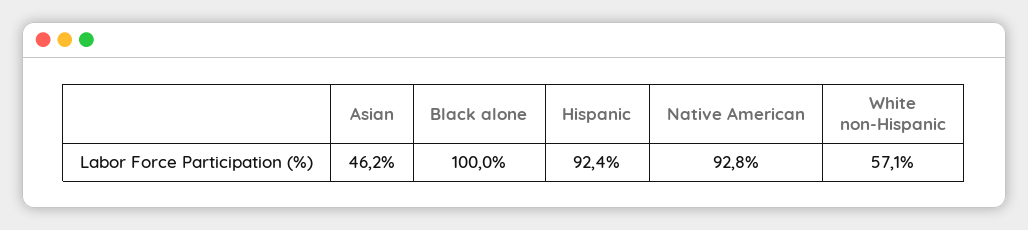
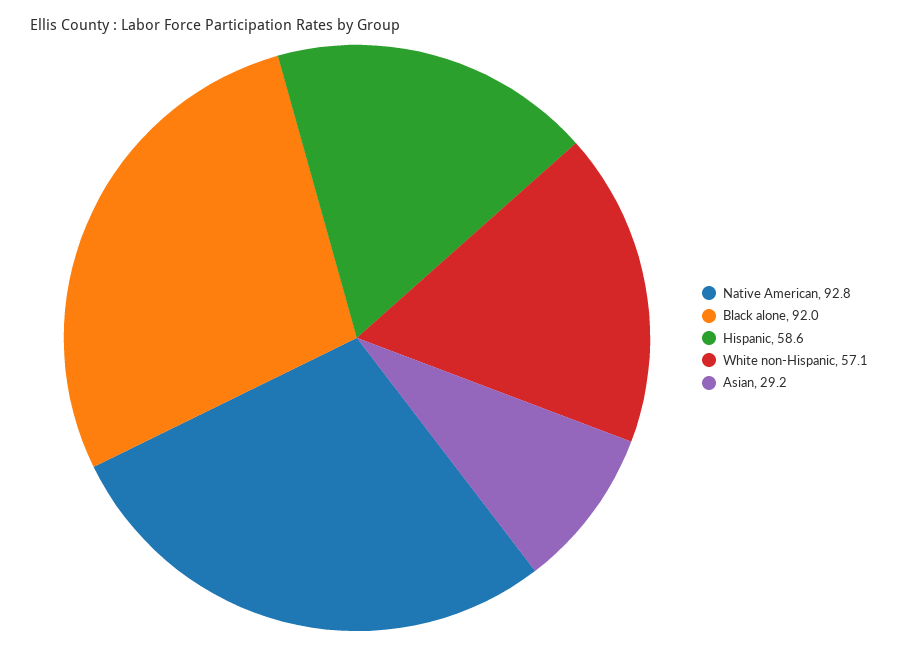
Asian: 46.2 -> 29.2
Black alone: 100 -> 92
Hispanic: 92.4 -> 58.6

